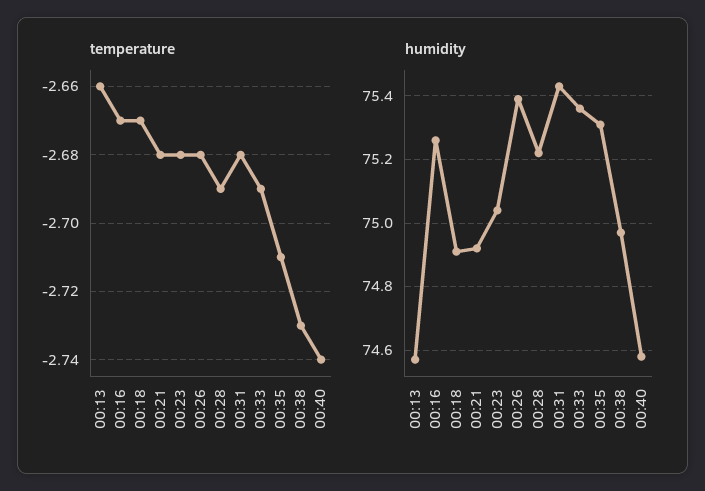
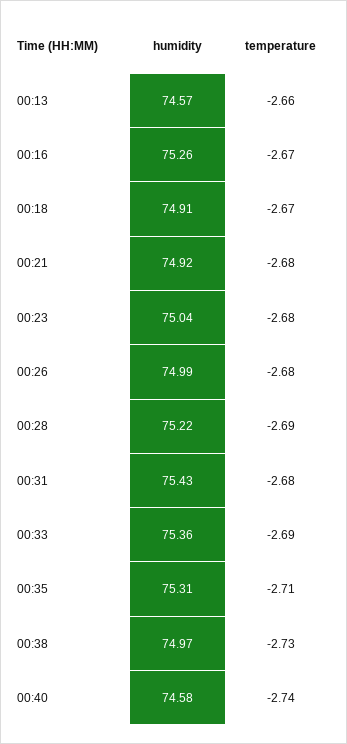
humidity, 00:26: 75.4 -> 74.99

